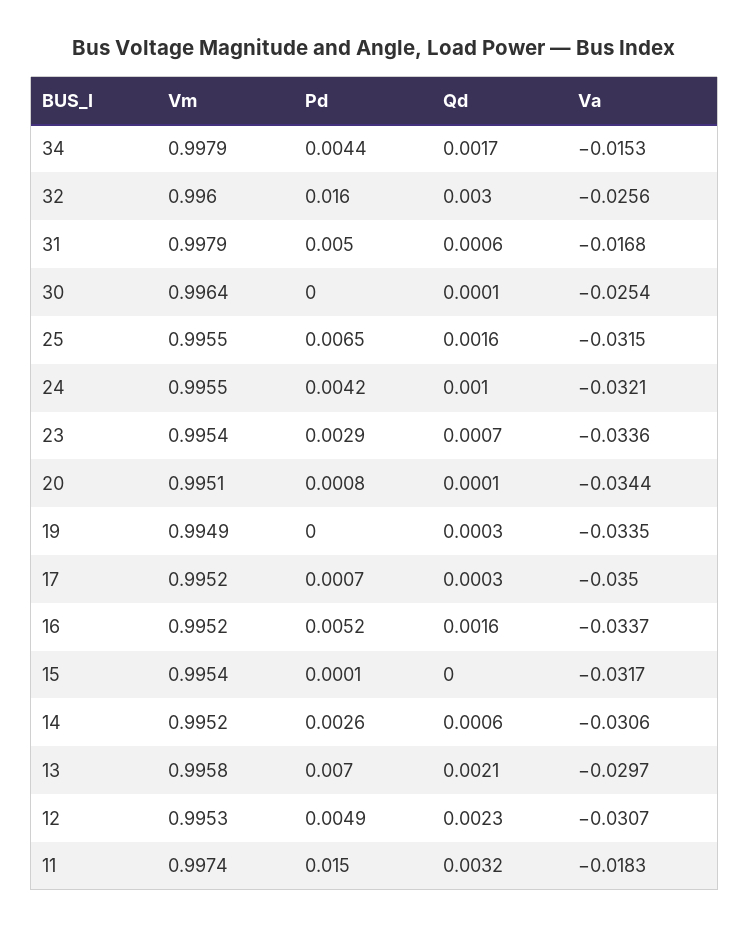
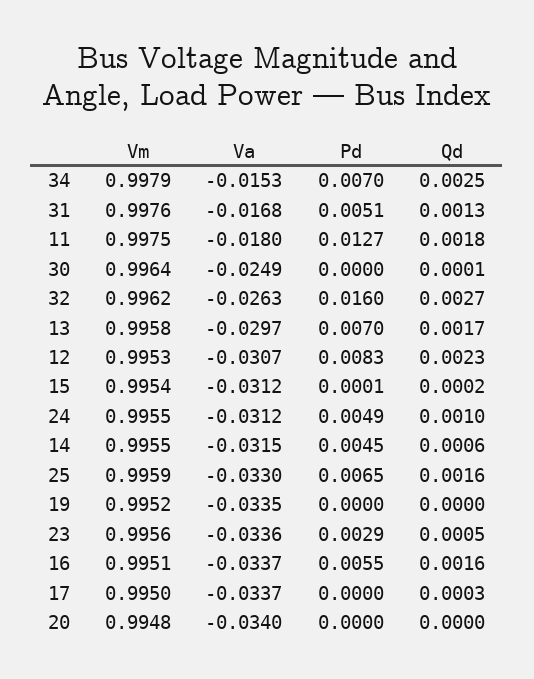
Pd, 34: 0.0044 -> 0.007
Qd, 34: 0.0017 -> 0.0025
Vm, 32: 0.996 -> 0.9962
Qd, 32: 0.003 -> 0.0027
Va, 32: -0.0256 -> -0.0263
Vm, 31: 0.9979 -> 0.9976
Pd, 31: 0.005 -> 0.0051
Qd, 31: 0.0006 -> 0.0013
Va, 30: -0.0254 -> -0.0249
Vm, 25: 0.9955 -> 0.9959
Va, 25: -0.0315 -> -0.033
Pd, 24: 0.0042 -> 0.0049
Va, 24: -0.0321 -> -0.0312
Vm, 23: 0.9954 -> 0.9956
Qd, 23: 0.0007 -> 0.0005
Vm, 20: 0.9951 -> 0.9948
Pd, 20: 0.0008 -> 0
Qd, 20: 0.0001 -> 0
Va, 20: -0.0344 -> -0.034
Vm, 19: 0.9949 -> 0.9952
Qd, 19: 0.0003 -> 0
Vm, 17: 0.9952 -> 0.995
Pd, 17: 0.0007 -> 0
Va, 17: -0.035 -> -0.0337
Vm, 16: 0.9952 -> 0.9951
Pd, 16: 0.0052 -> 0.0055
Qd, 15: 0 -> 0.0002
Va, 15: -0.0317 -> -0.0312
Vm, 14: 0.9952 -> 0.9955
Pd, 14: 0.0026 -> 0.0045
Va, 14: -0.0306 -> -0.0315
Qd, 13: 0.0021 -> 0.0017
Pd, 12: 0.0049 -> 0.0083
Vm, 11: 0.9974 -> 0.9975
Pd, 11: 0.015 -> 0.0127
Qd, 11: 0.0032 -> 0.0018
Va, 11: -0.0183 -> -0.018

